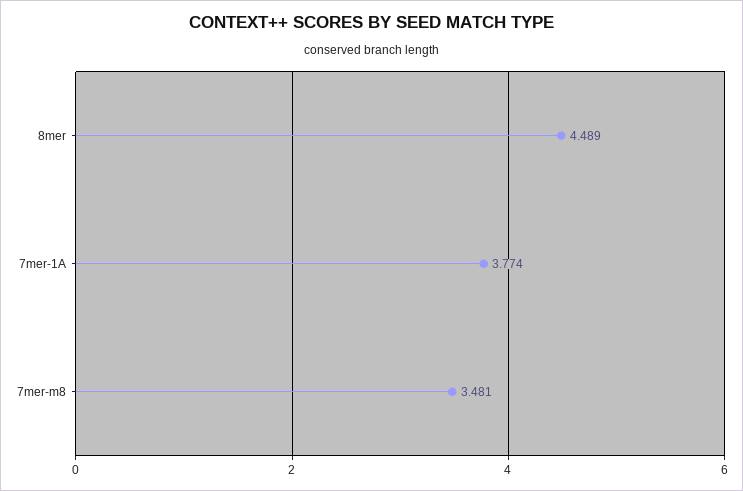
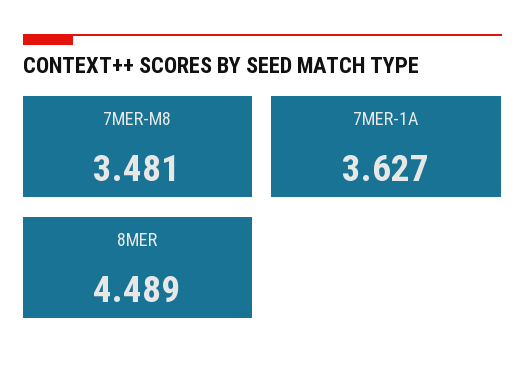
7mer-1A: 3.774 -> 3.627

